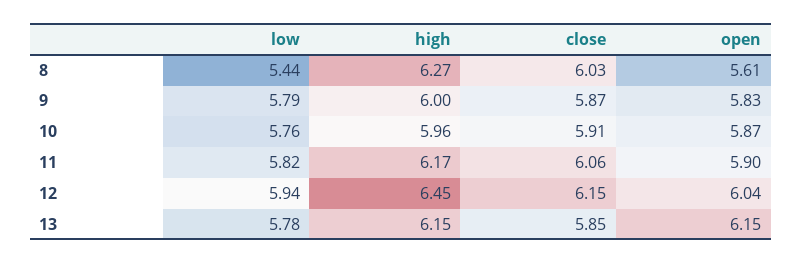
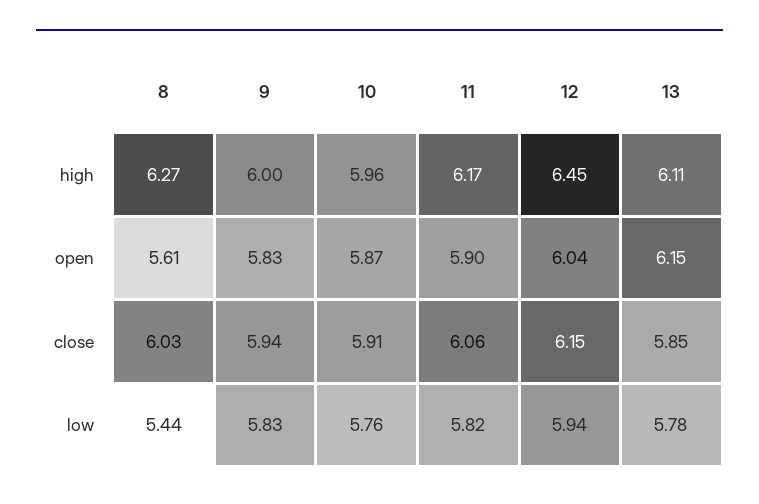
low, 9: 5.79 -> 5.83
close, 9: 5.87 -> 5.94
high, 13: 6.15 -> 6.11

